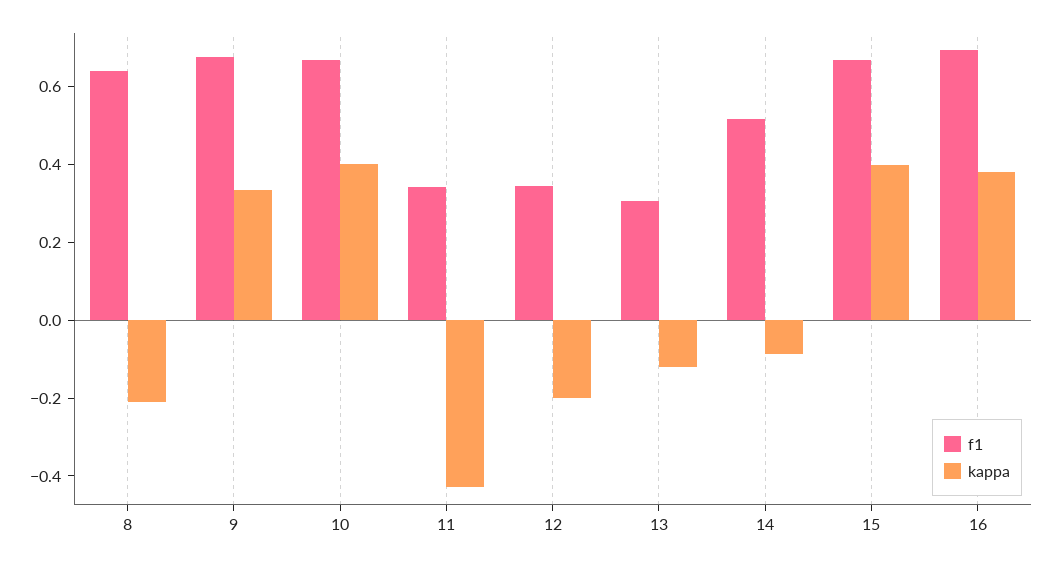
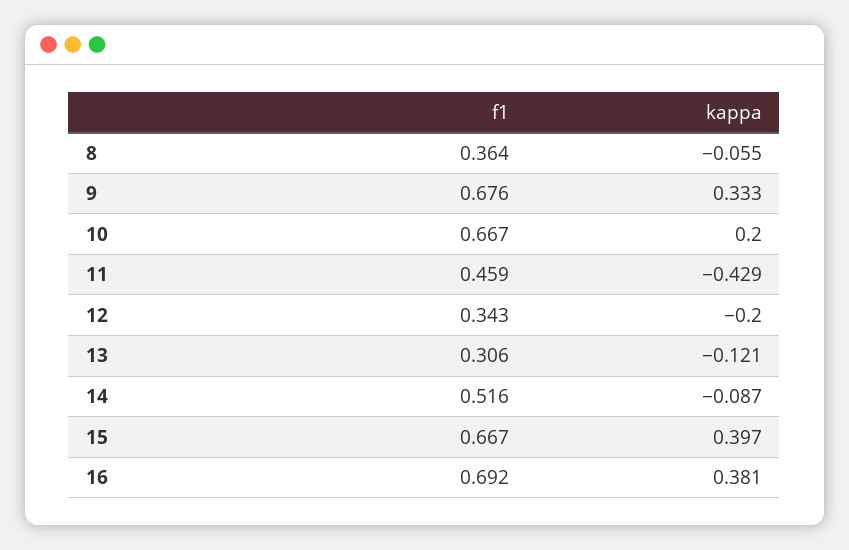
f1, 8: 0.65 -> 0.364
kappa, 8: -0.2 -> -0.055
kappa, 10: 0.4 -> 0.2
f1, 11: 0.35 -> 0.459

